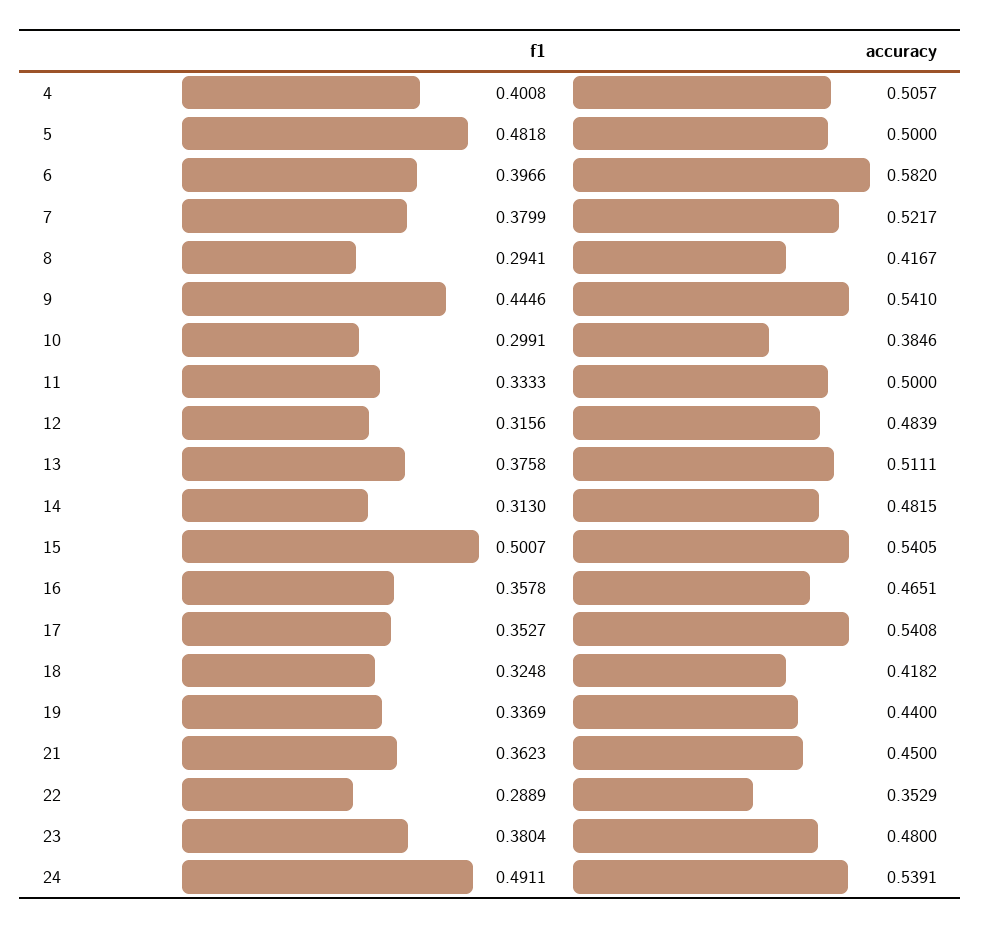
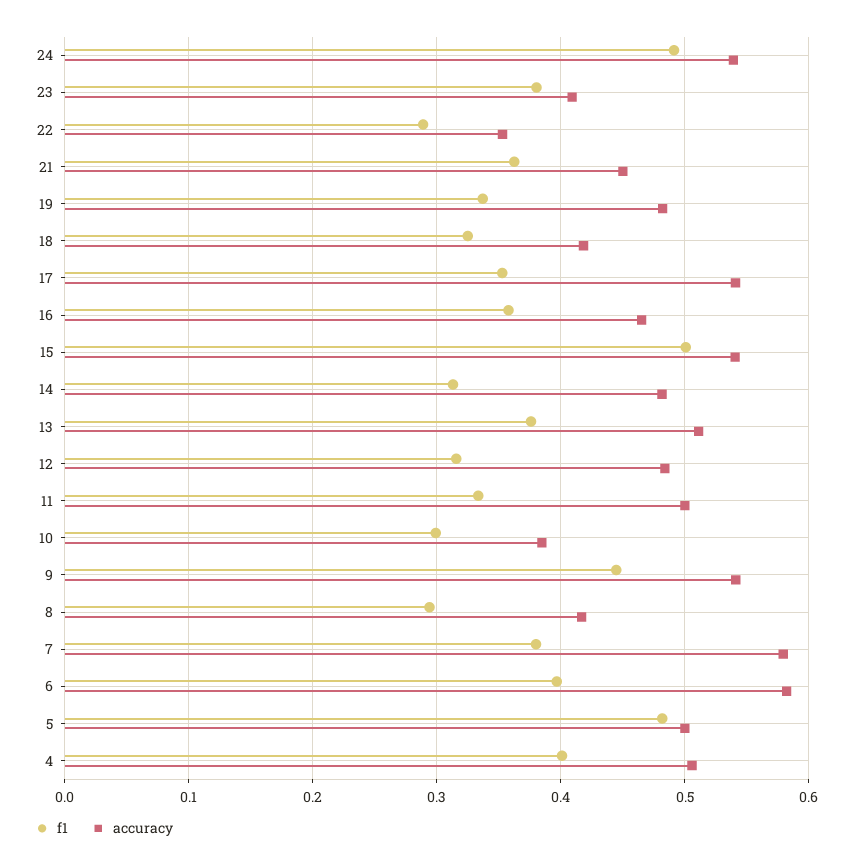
accuracy, 7: 0.5217 -> 0.58
accuracy, 19: 0.44 -> 0.48
accuracy, 23: 0.48 -> 0.41

